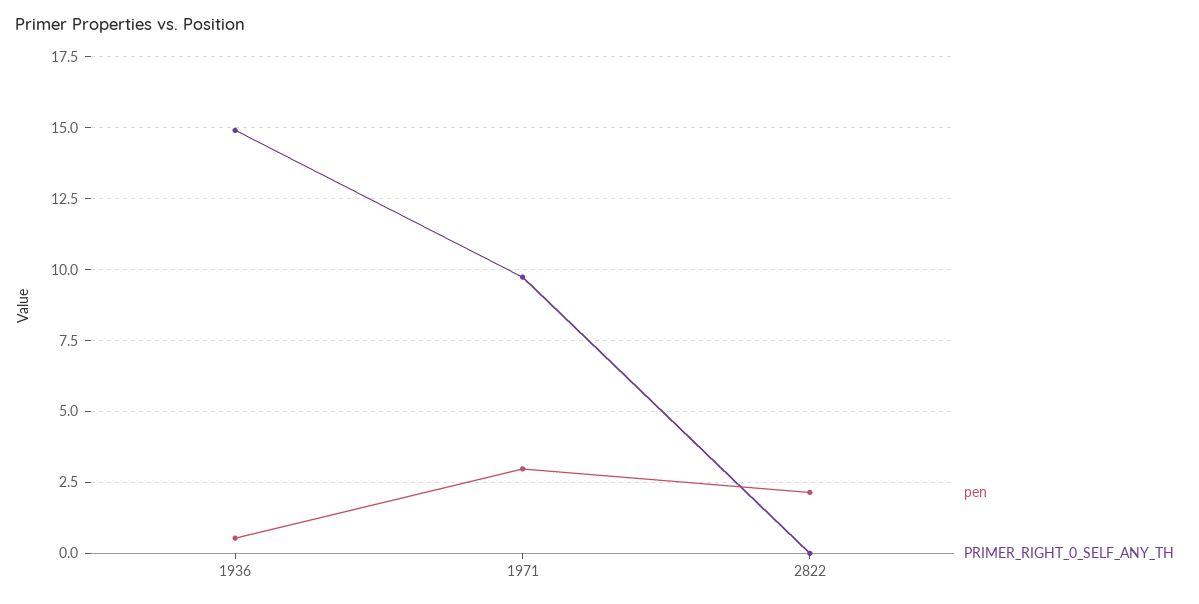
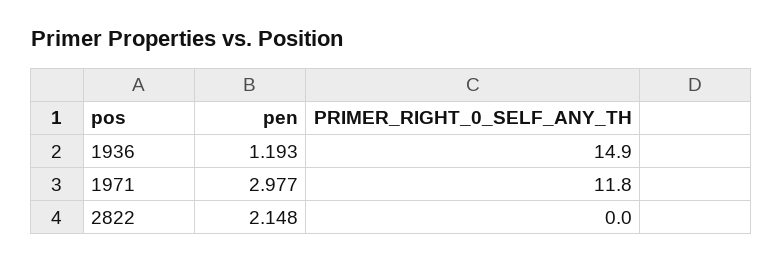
pen, 1936: 0.5 -> 1.193
PRIMER_RIGHT_0_SELF_ANY_TH, 1971: 9.75 -> 11.8

